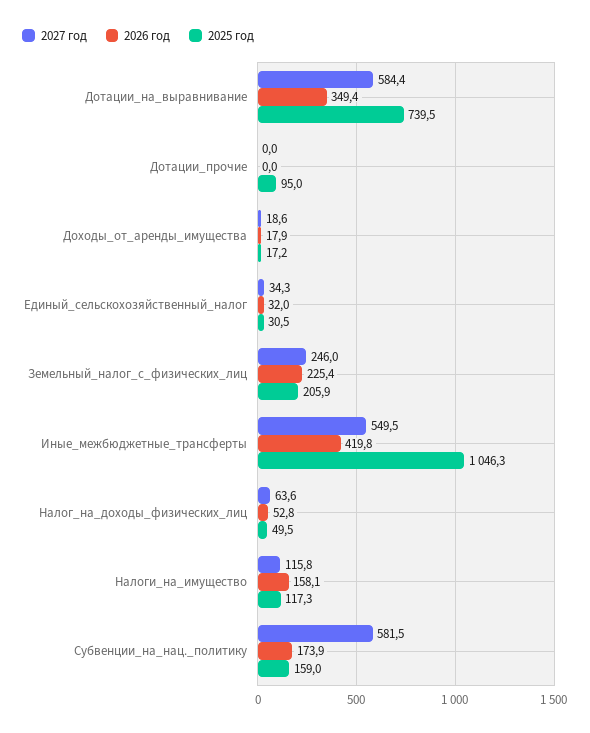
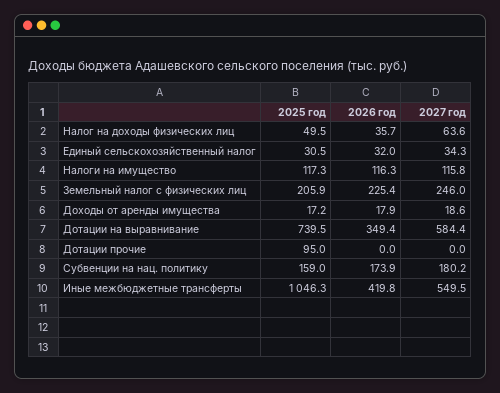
2026 год, Налог_на_доходы_физических_лиц: 52.8 -> 35.7
2026 год, Налоги_на_имущество: 158.1 -> 116.3
2027 год, Субвенции_на_нац._политику: 581.5 -> 180.2

